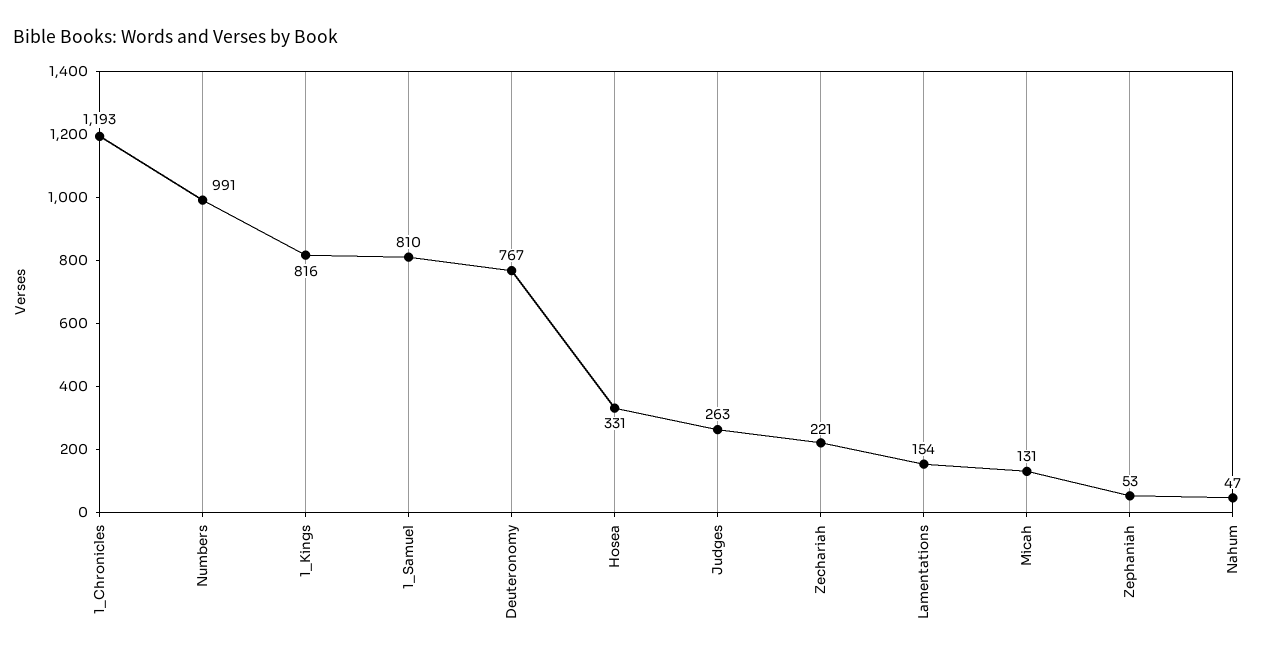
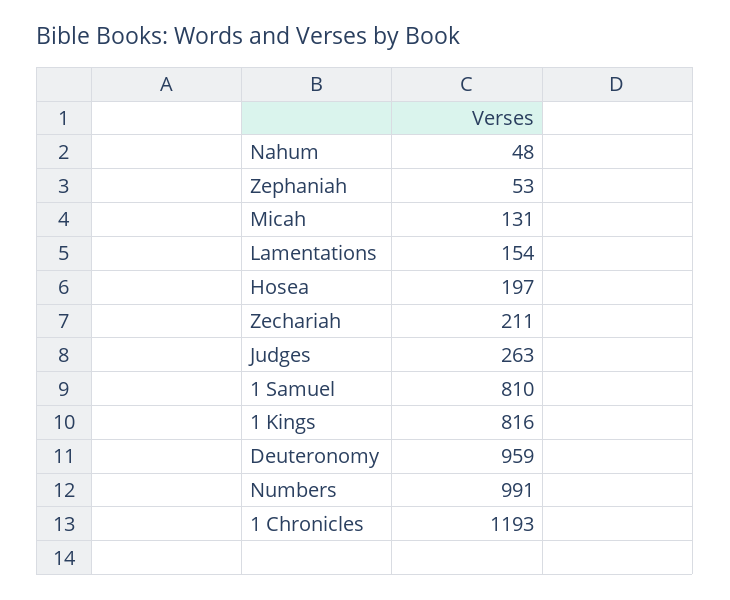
Deuteronomy: 767 -> 959
Hosea: 331 -> 197
Zechariah: 221 -> 211
Nahum: 47 -> 48

